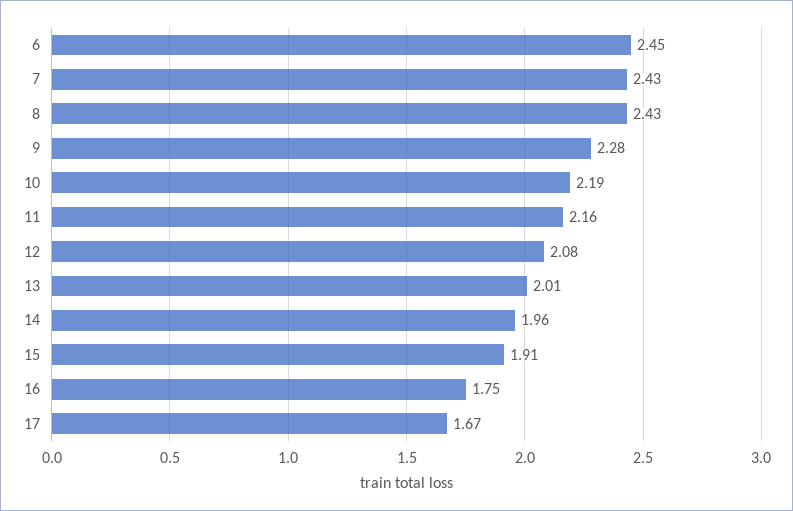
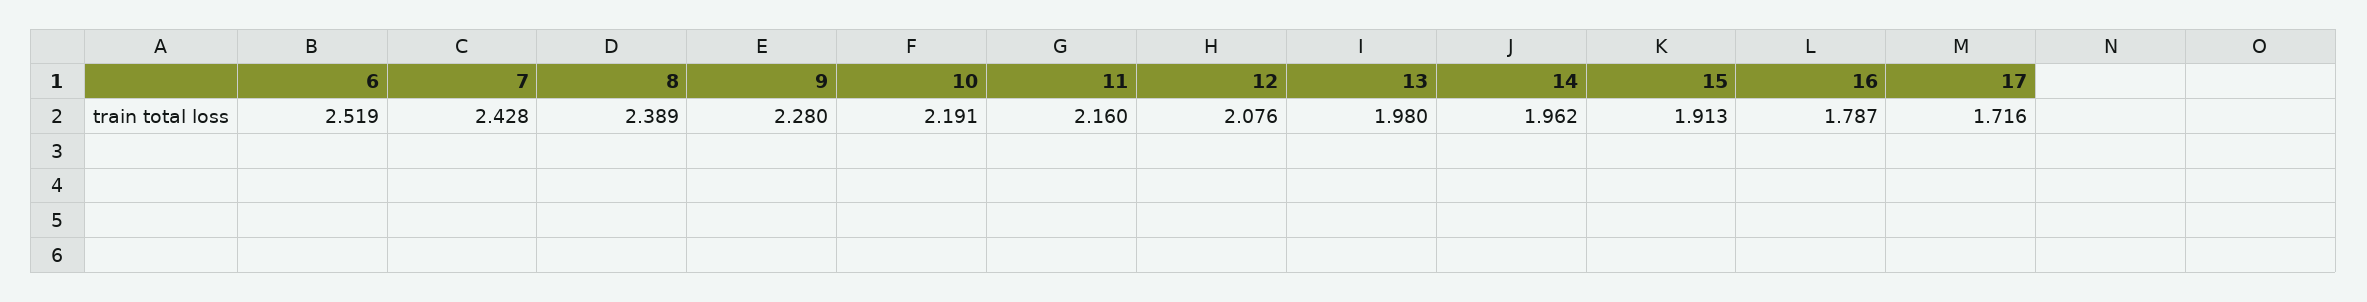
6: 2.45 -> 2.519
8: 2.43 -> 2.389
13: 2.01 -> 1.98
16: 1.75 -> 1.787
17: 1.67 -> 1.716

